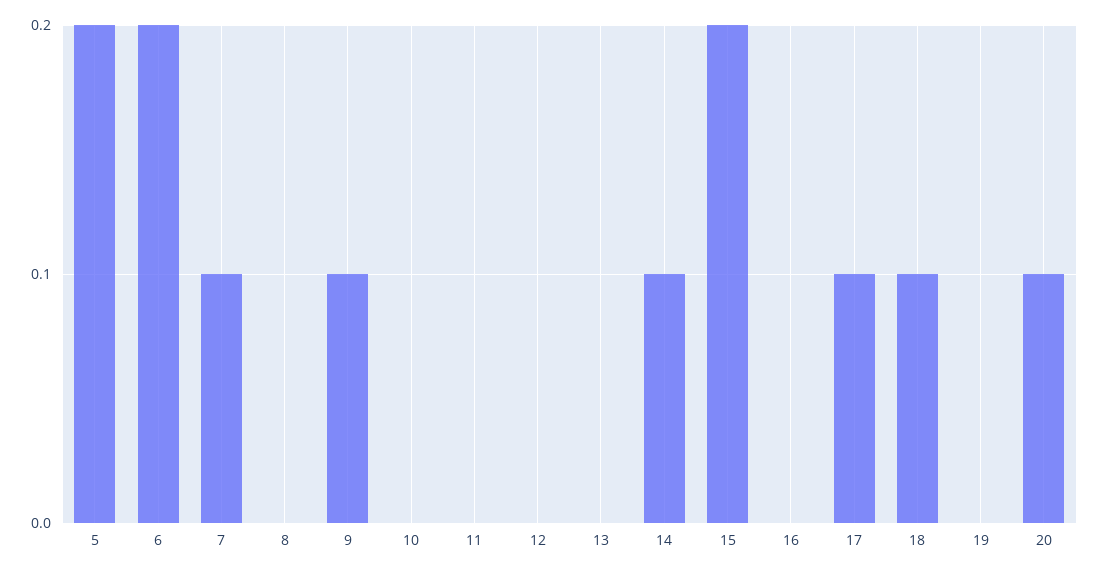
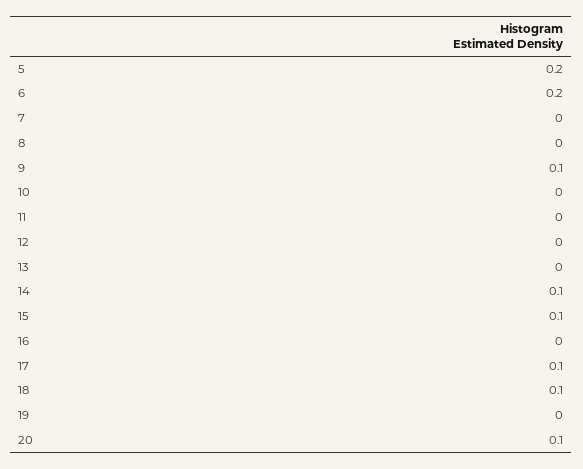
7: 0.1 -> 0
15: 0.2 -> 0.1

